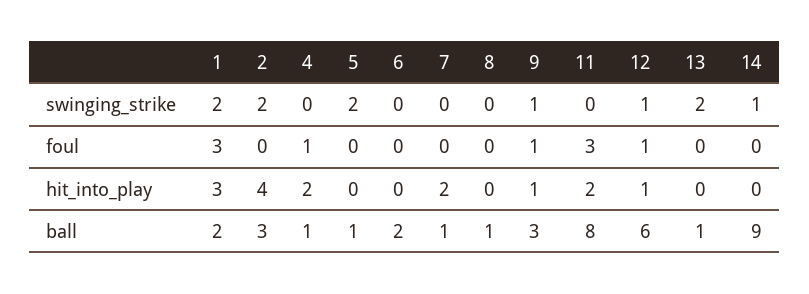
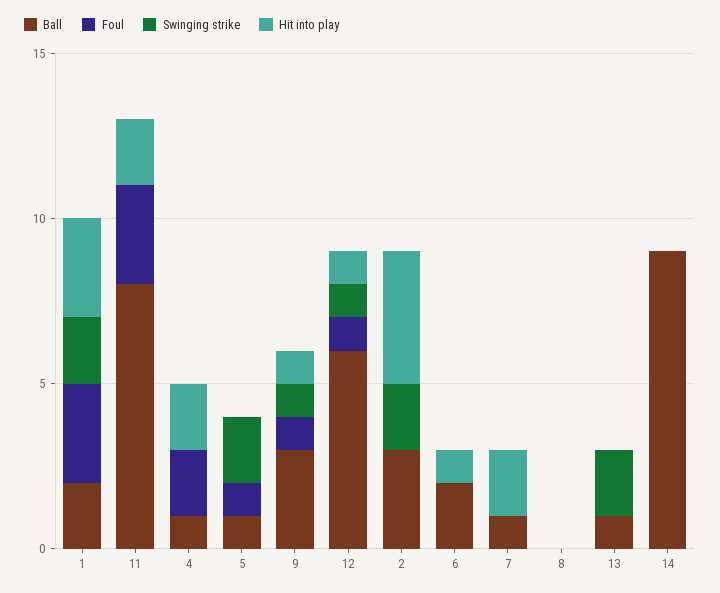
swinging_strike, 14: 1 -> 0
foul, 4: 1 -> 2
foul, 5: 0 -> 1
hit_into_play, 6: 0 -> 1
ball, 8: 1 -> 0

